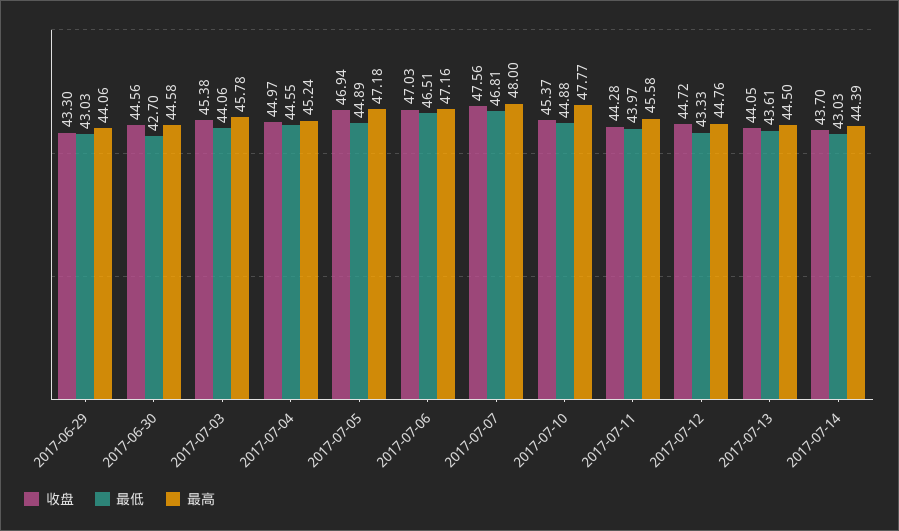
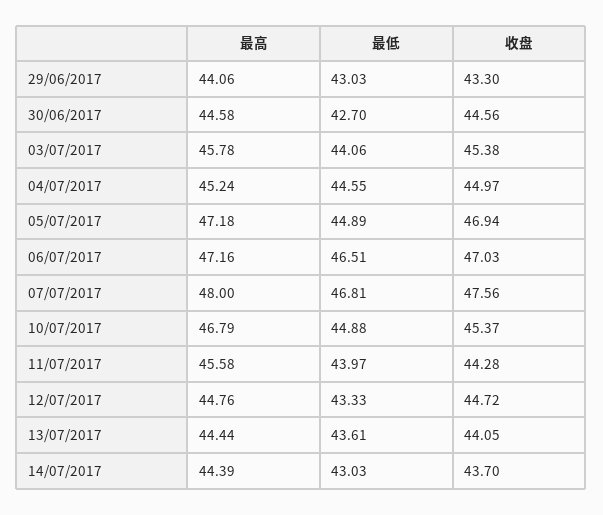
最高, 2017-07-10: 47.77 -> 46.79
最高, 2017-07-13: 44.5 -> 44.44

